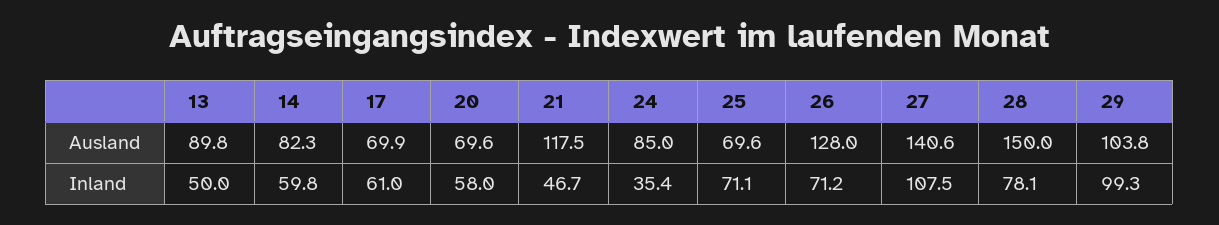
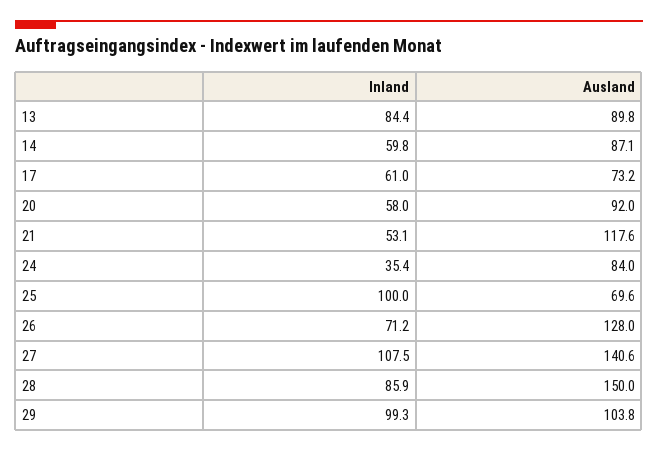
14, Ausland: 82.3 -> 87.1
17, Ausland: 69.9 -> 73.2
20, Ausland: 69.6 -> 92
21, Ausland: 117.5 -> 117.6
24, Ausland: 85 -> 84
13, Inland: 50 -> 84.4
21, Inland: 46.7 -> 53.1
25, Inland: 71.1 -> 100
28, Inland: 78.1 -> 85.9

